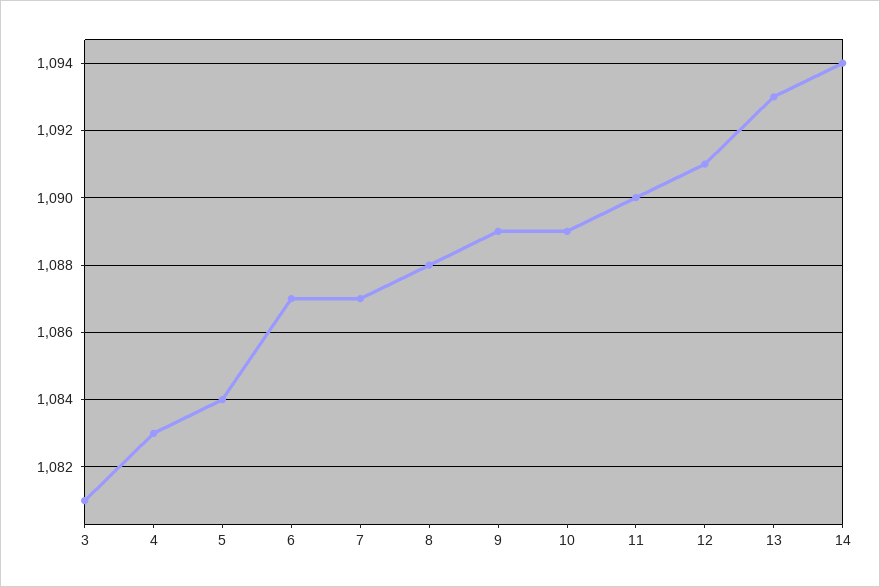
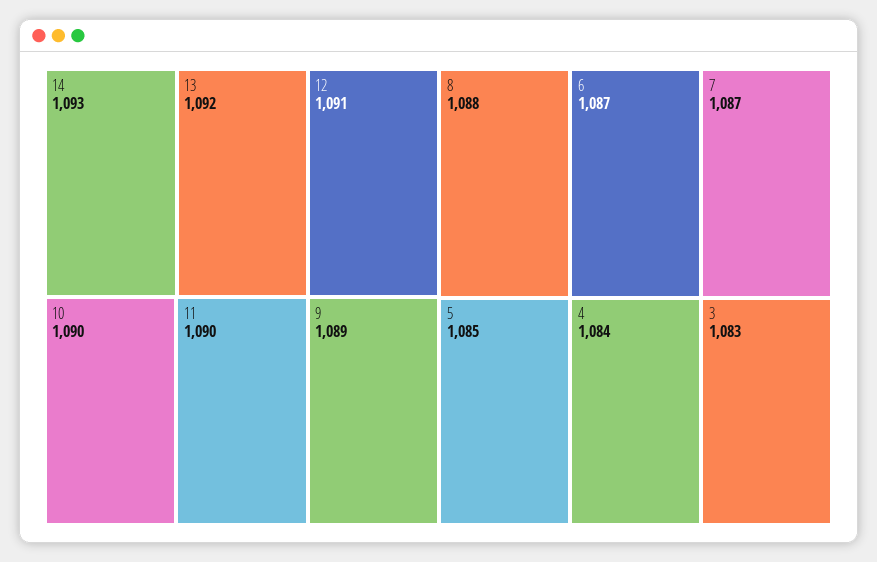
3: 1081 -> 1083
4: 1083 -> 1084
5: 1084 -> 1085
10: 1089 -> 1090
13: 1093 -> 1092
14: 1094 -> 1093

